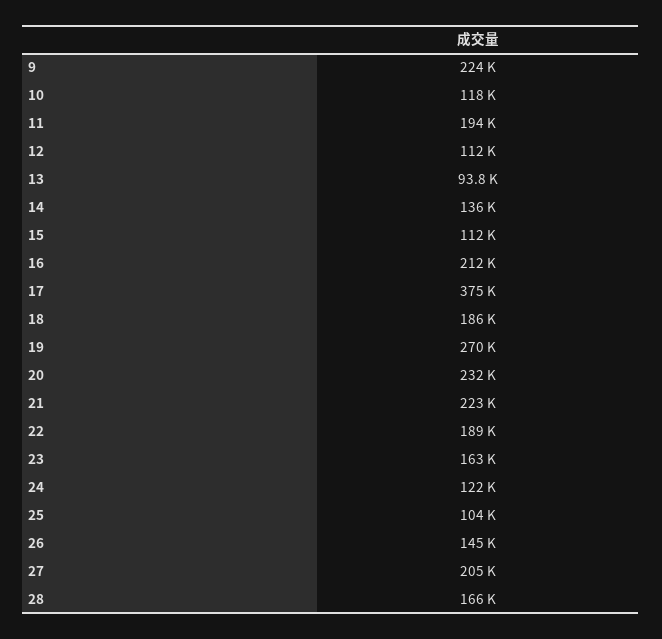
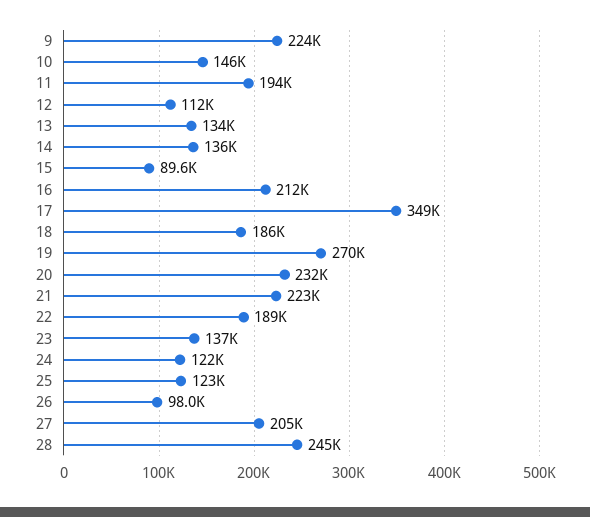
10: 118000 -> 146000
13: 93800 -> 134000
15: 112000 -> 89600
17: 375000 -> 349000
23: 163000 -> 137000
25: 104000 -> 123000
26: 145000 -> 98000
28: 166000 -> 245000

